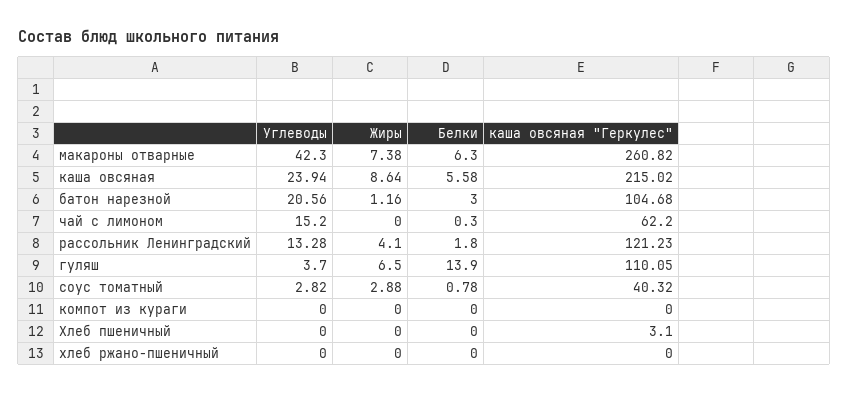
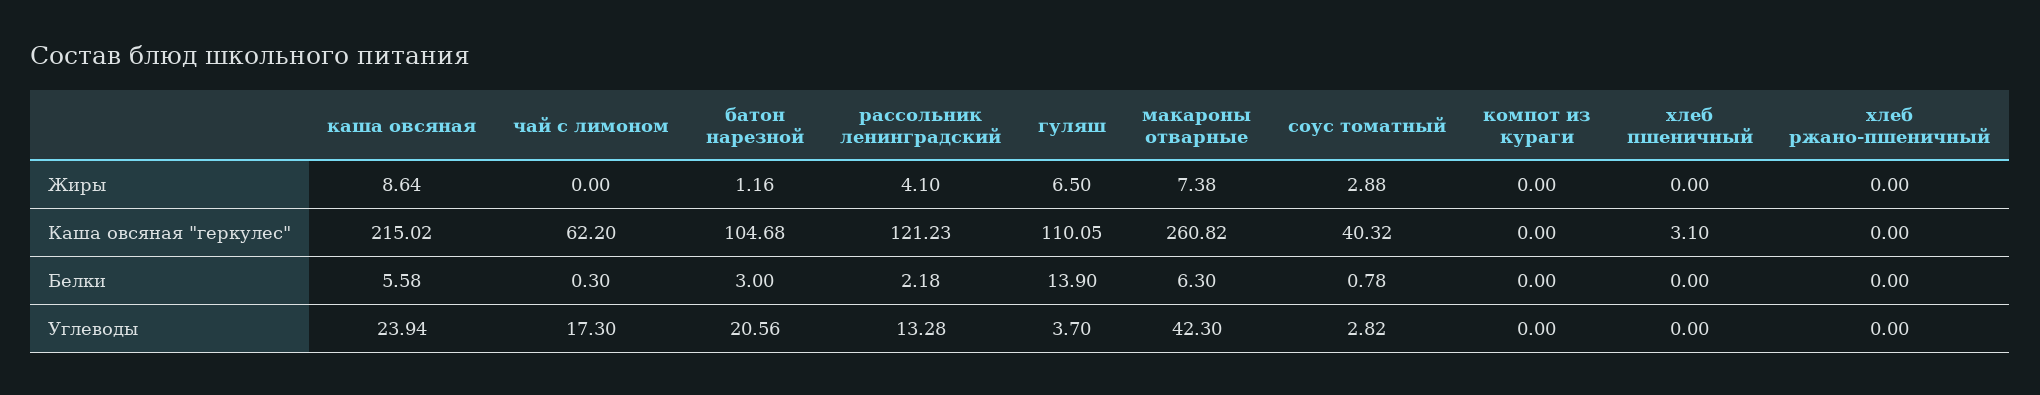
Углеводы, чай с лимоном: 15.2 -> 17.3
Белки, рассольник Ленинградский: 1.8 -> 2.18

